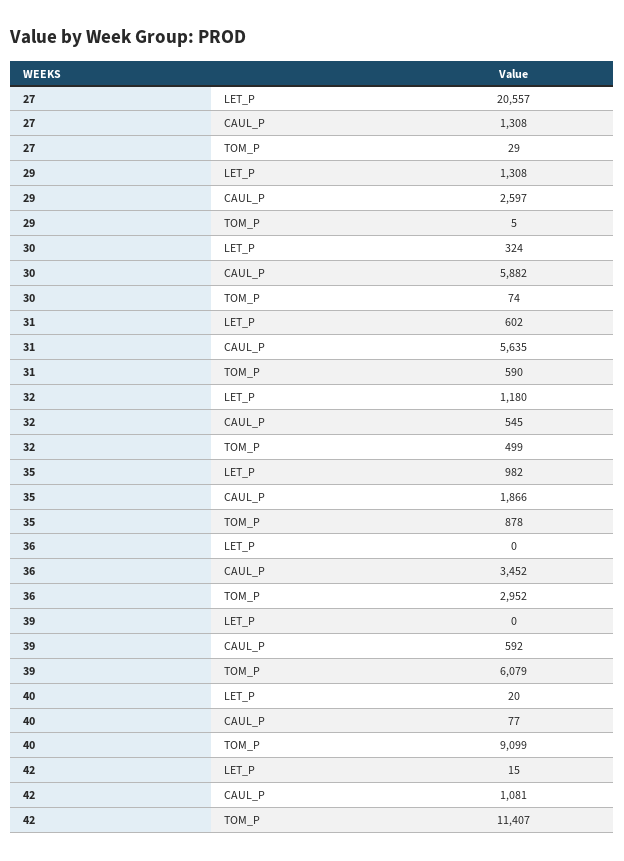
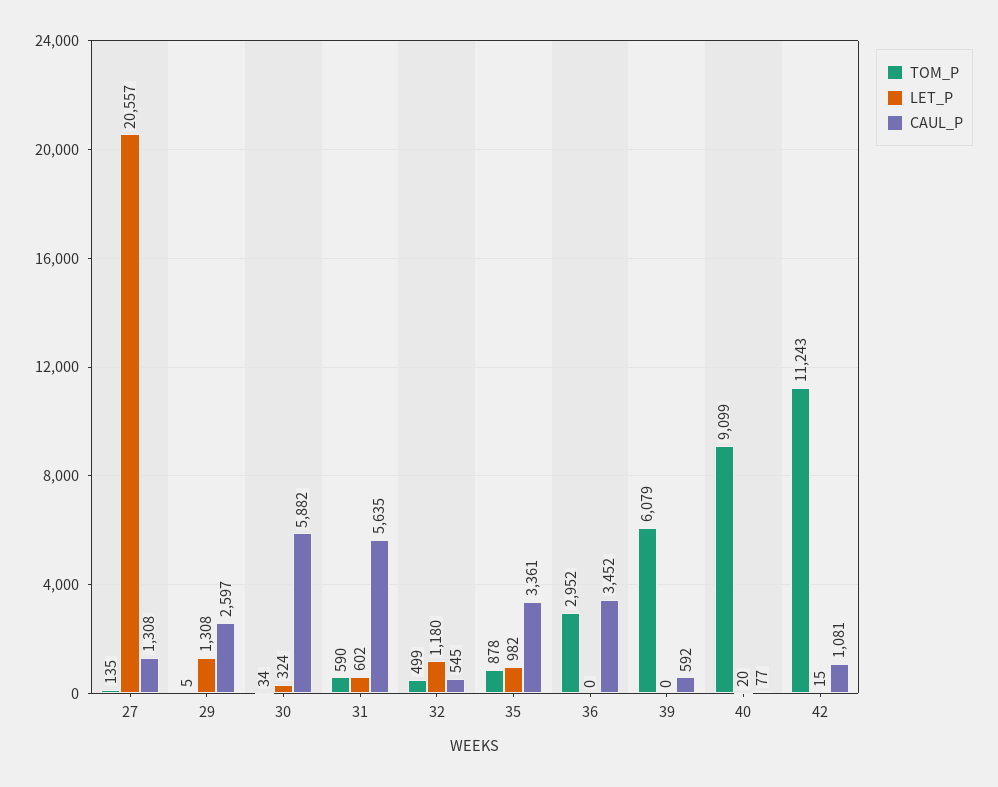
TOM_P, 27: 29 -> 135
TOM_P, 30: 74 -> 34
CAUL_P, 35: 1866 -> 3361
TOM_P, 42: 11407 -> 11243

